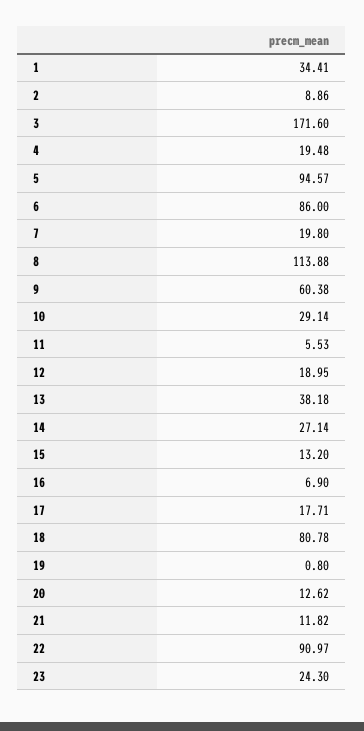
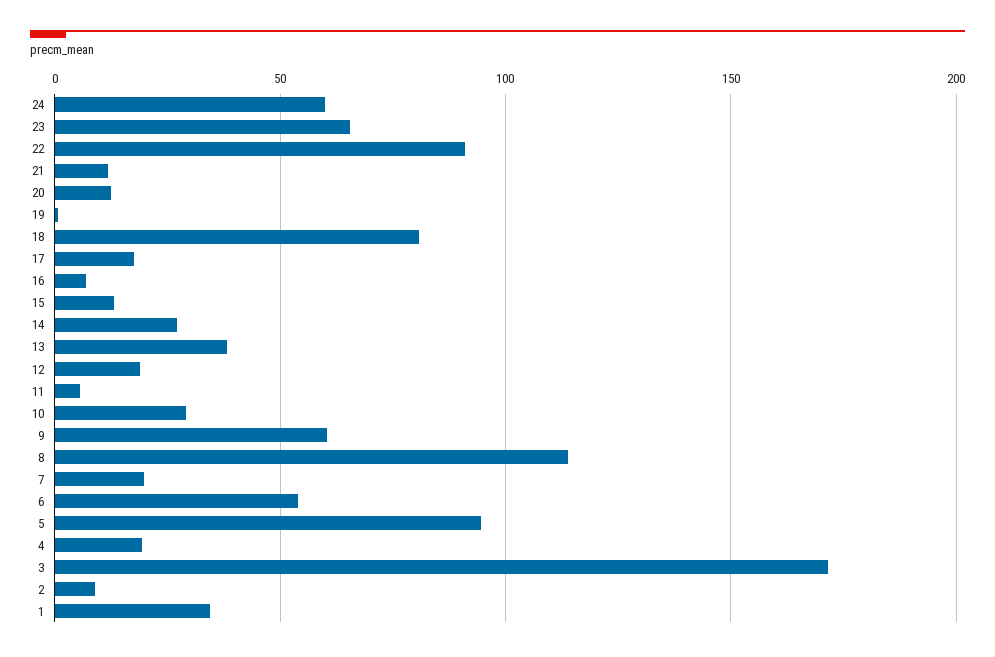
6: 86 -> 55
23: 24.3 -> 65
24: none -> 60

